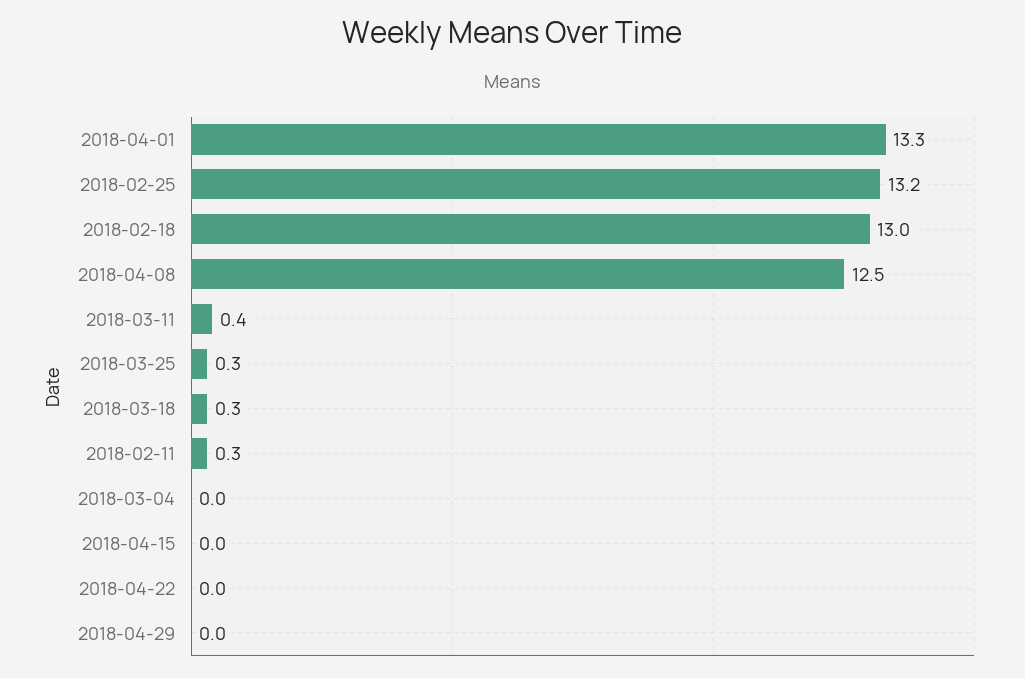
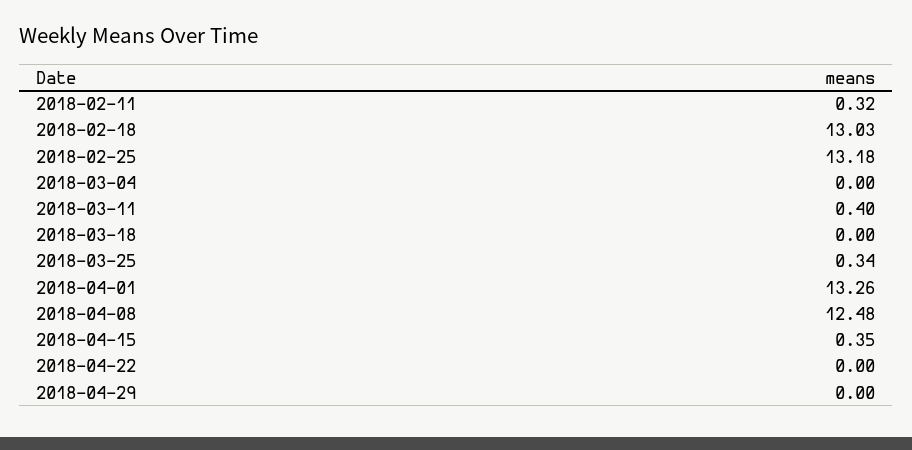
2018-03-18: 0.3 -> 0
2018-04-15: 0 -> 0.35

